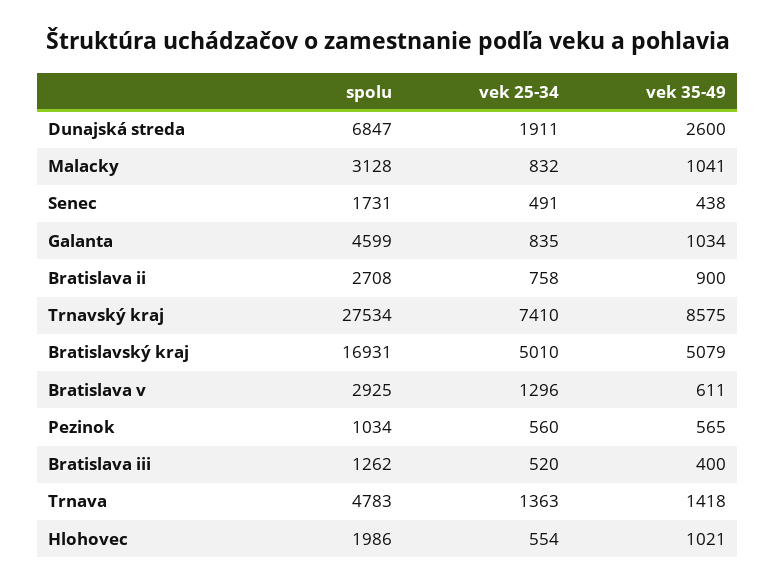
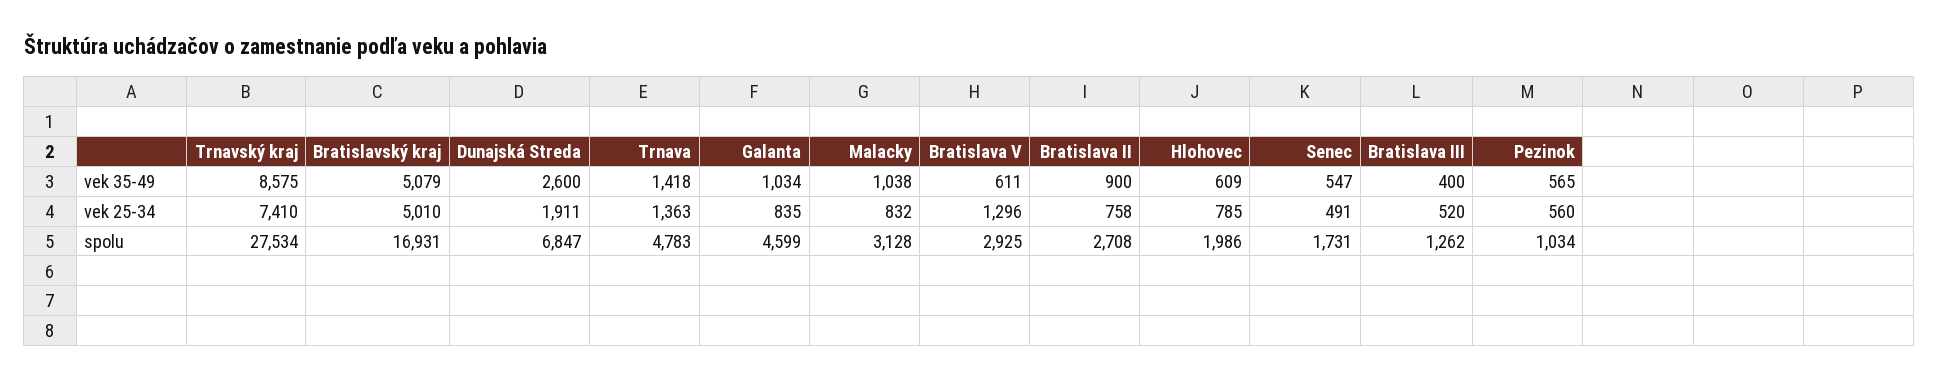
vek 35-49, Malacky: 1041 -> 1038
vek 35-49, Senec: 438 -> 547
vek 25-34, Hlohovec: 554 -> 785
vek 35-49, Hlohovec: 1021 -> 609

